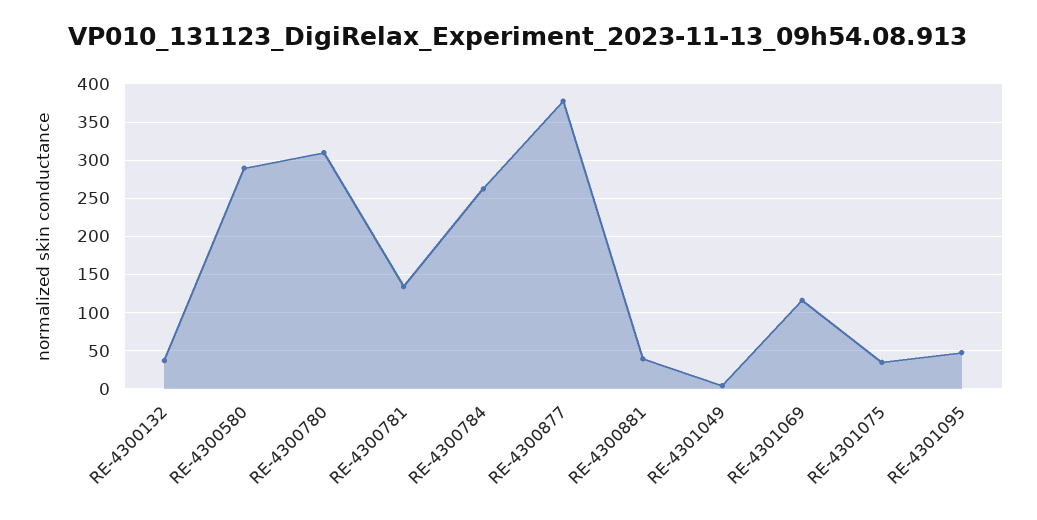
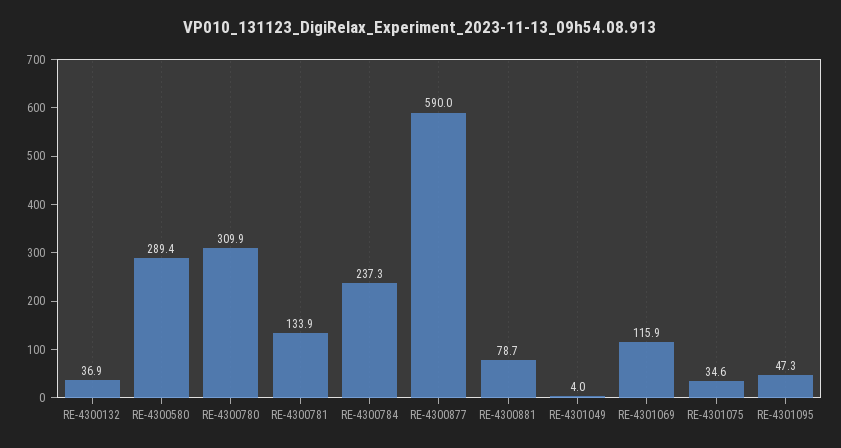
RE-4300784: 260 -> 237.3
RE-4300877: 380 -> 590
RE-4300881: 40 -> 78.7

